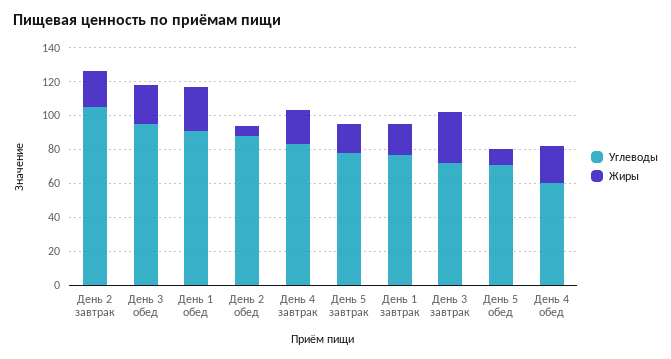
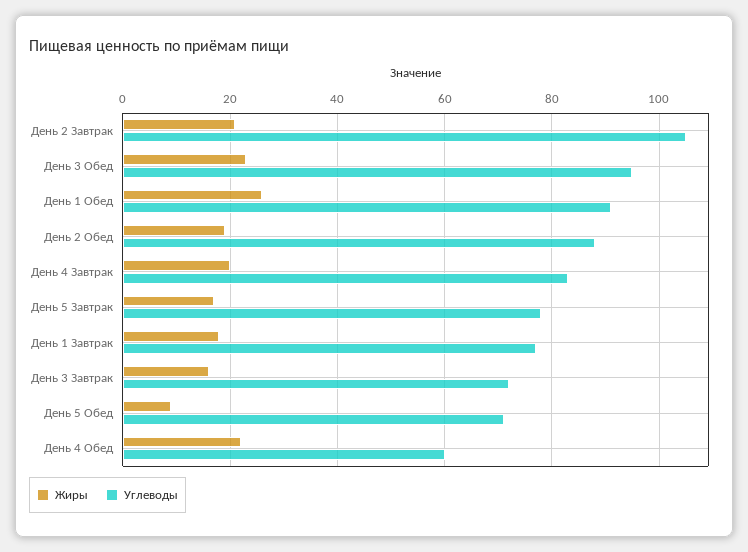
Жиры, День 2 обед: 5 -> 20
Жиры, День 3 завтрак: 30 -> 15

